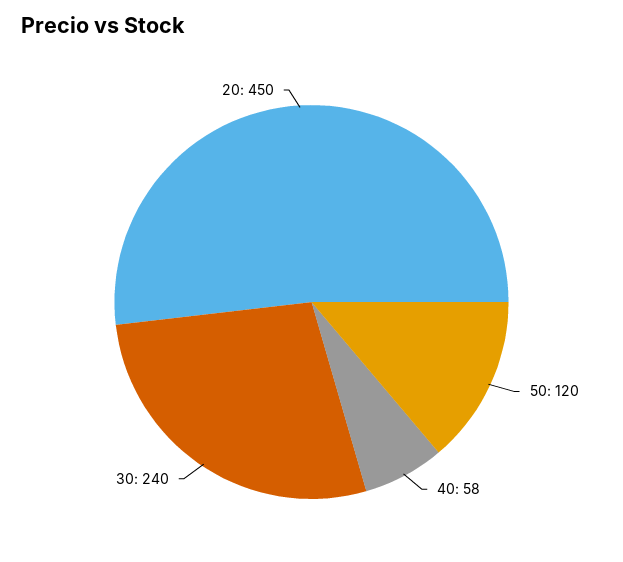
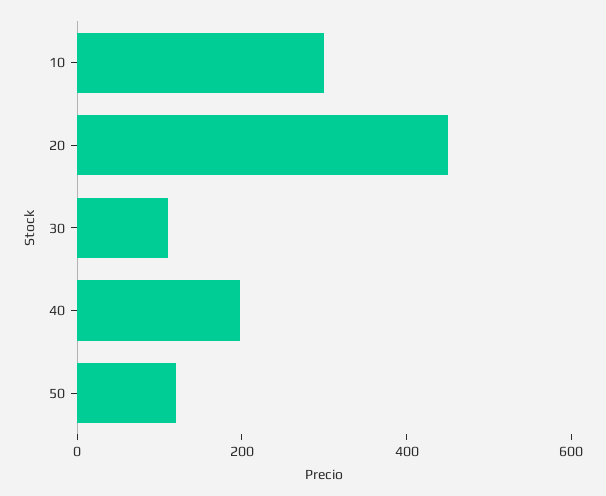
40: 58 -> 200
30: 240 -> 100
10: none -> 300

